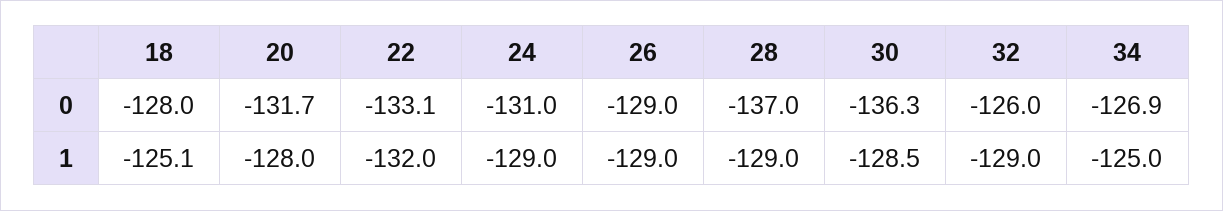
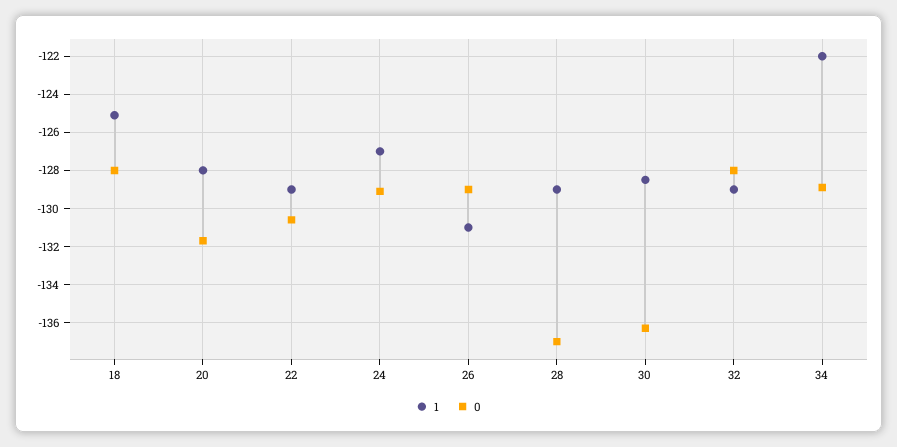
0, 22: -133.1 -> -130.5
0, 24: -131 -> -129
0, 32: -126 -> -128
0, 34: -126.9 -> -129
1, 22: -132 -> -129
1, 24: -129 -> -127
1, 26: -129 -> -131
1, 34: -125 -> -122

